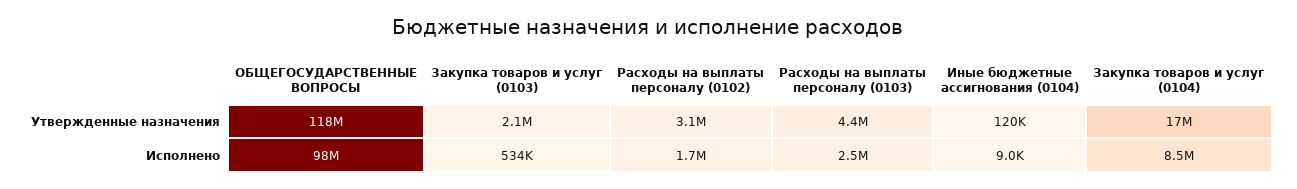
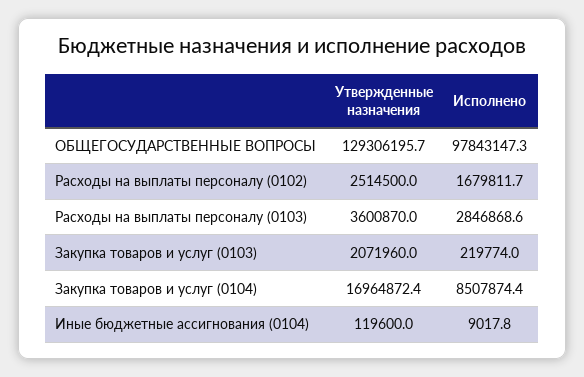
ОБЩЕГОСУДАРСТВЕННЫЕ ВОПРОСЫ, Утвержденные назначения: 118000000 -> 129306195.7
Расходы на выплаты персоналу (0102), Утвержденные назначения: 3100000 -> 2514500
Расходы на выплаты персоналу (0103), Утвержденные назначения: 4400000 -> 3600870
Закупка товаров и услуг (0103), Исполнено: 534000 -> 219774
Расходы на выплаты персоналу (0103), Исполнено: 2500000 -> 2846868.6

